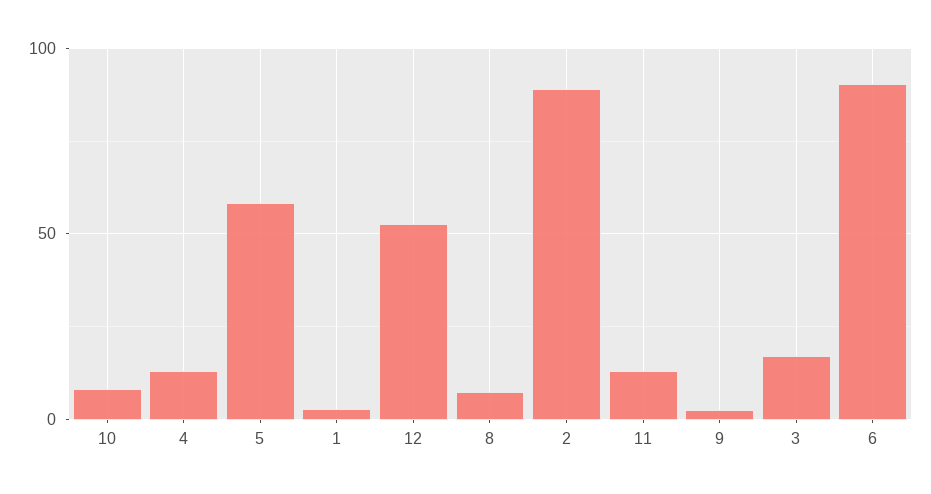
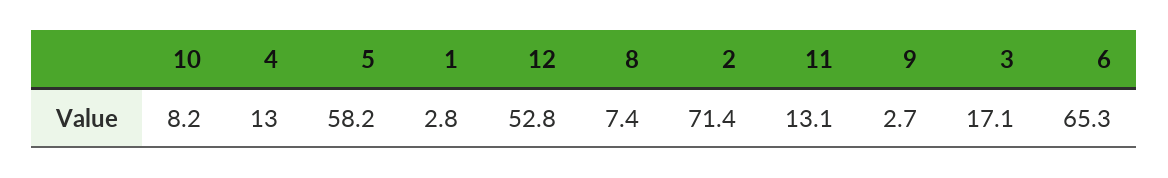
2: 90 -> 71.4
6: 90 -> 65.3

